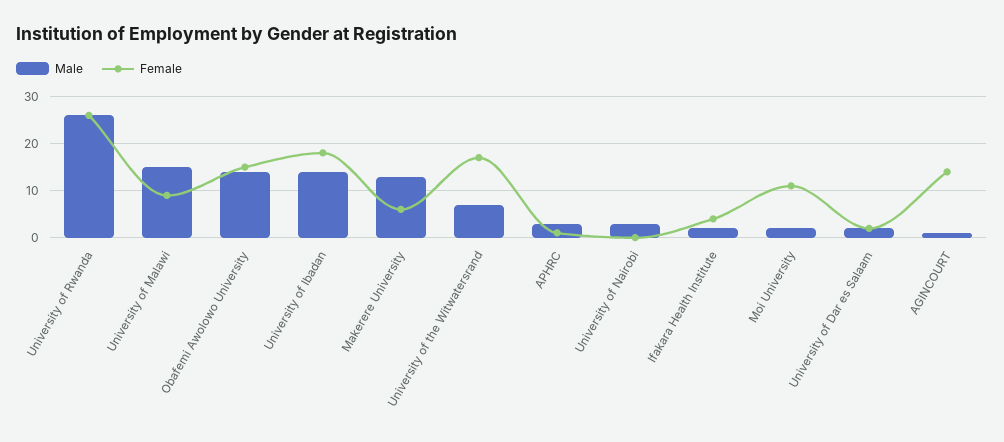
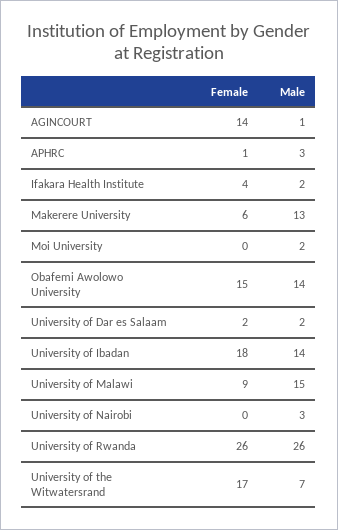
Female, Moi University: 10 -> 0

